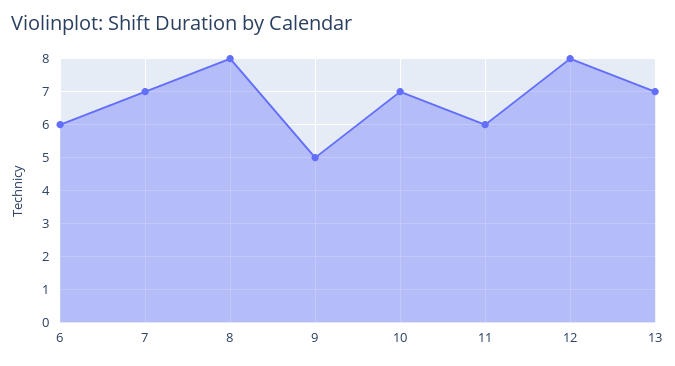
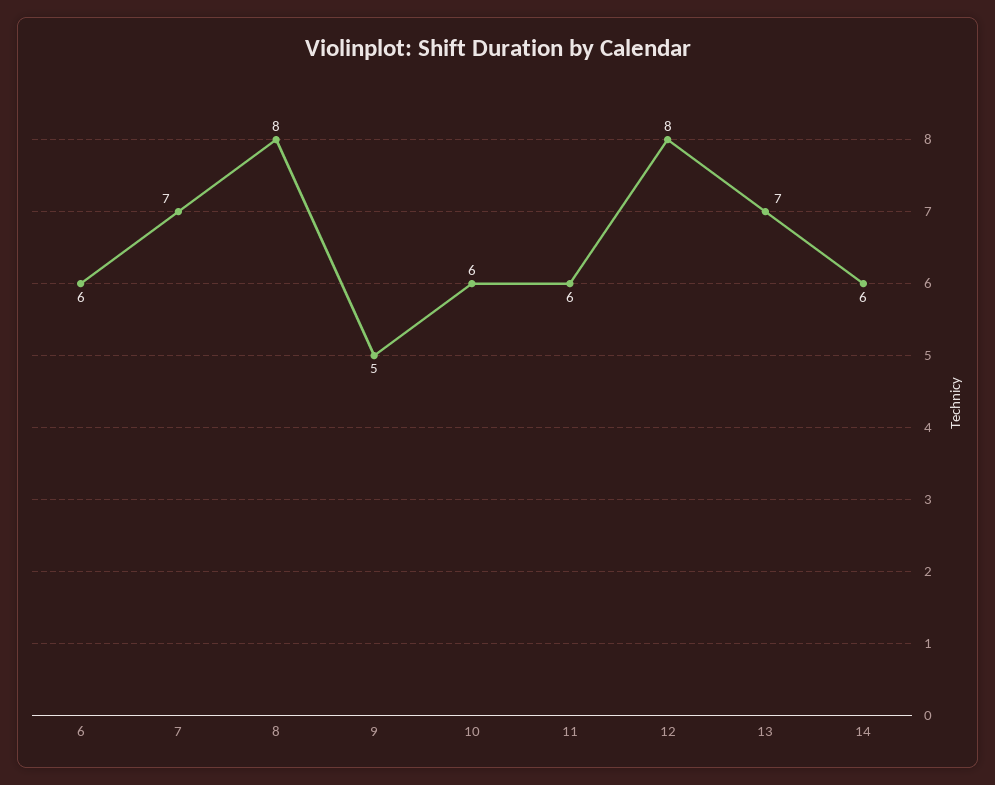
10: 7 -> 6
14: none -> 6

